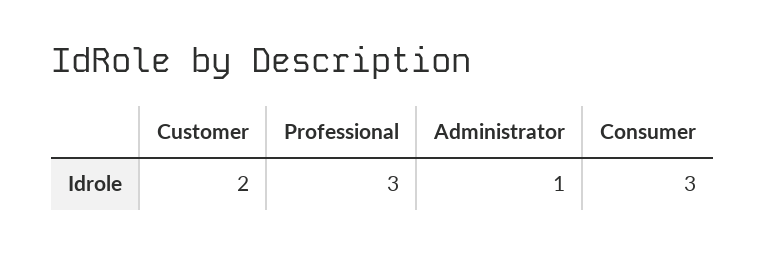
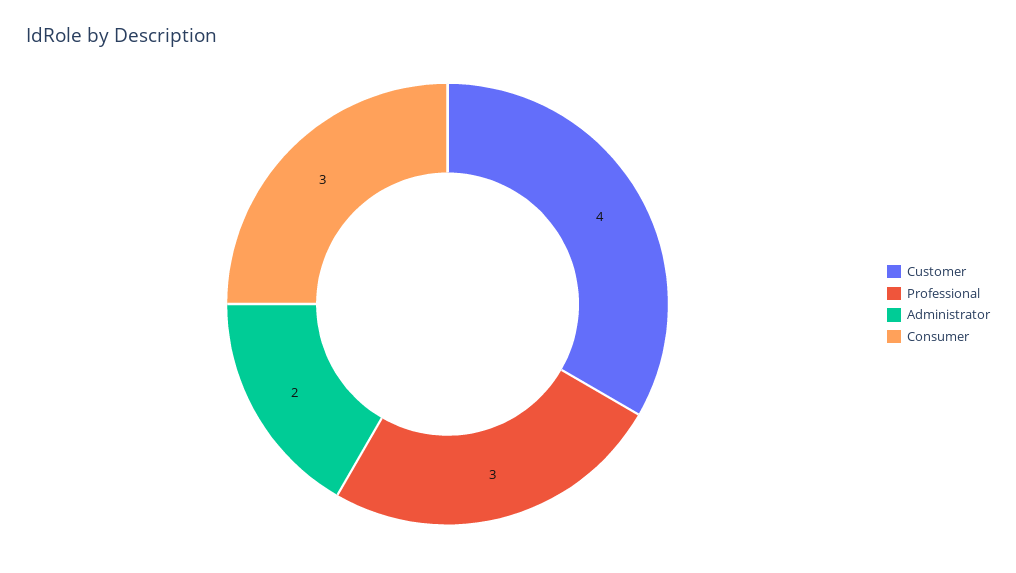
Customer: 2 -> 4
Administrator: 1 -> 2

